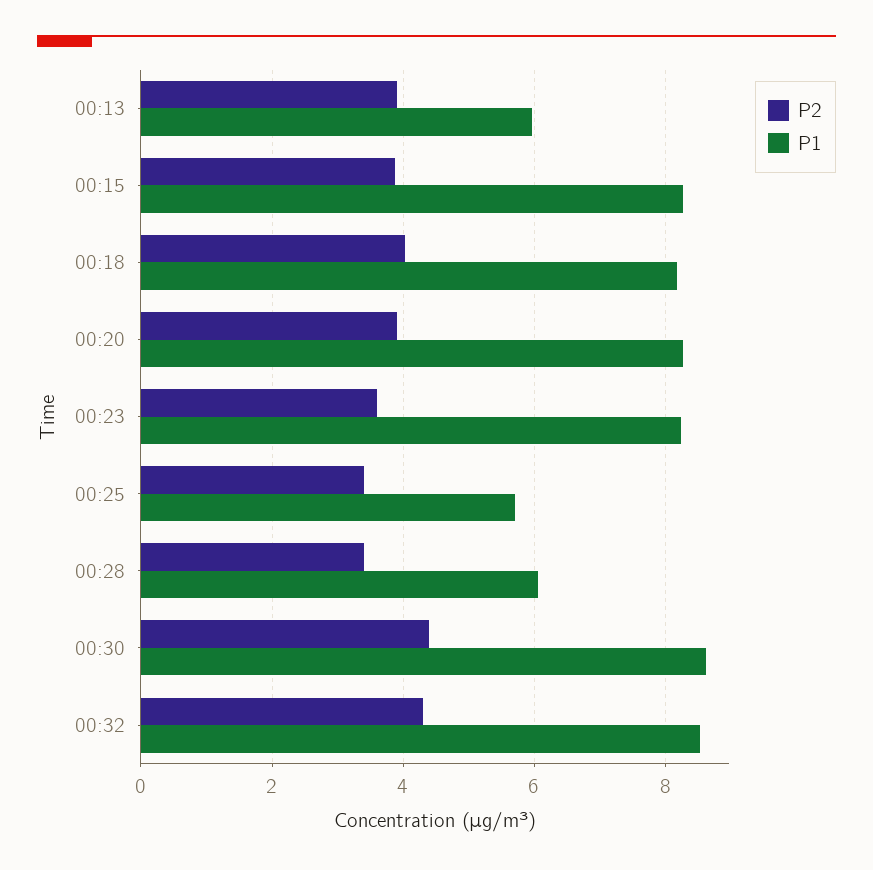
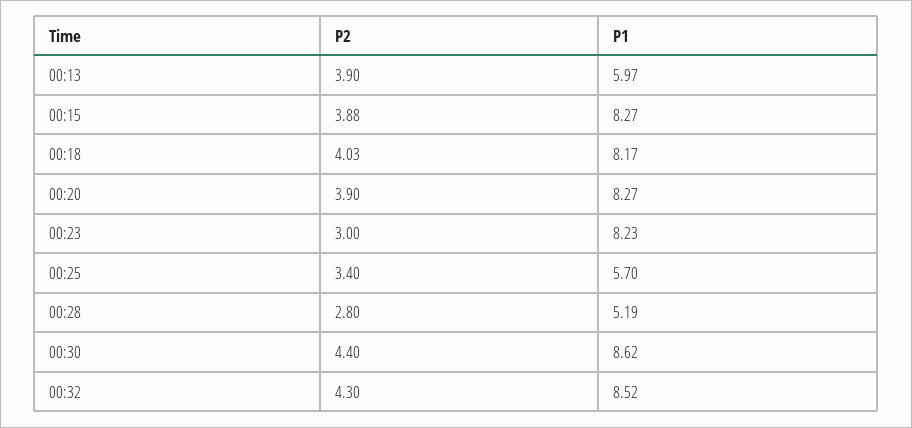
P2, 00:23: 3.6 -> 3
P2, 00:28: 3.4 -> 2.8
P1, 00:28: 6 -> 5.19

